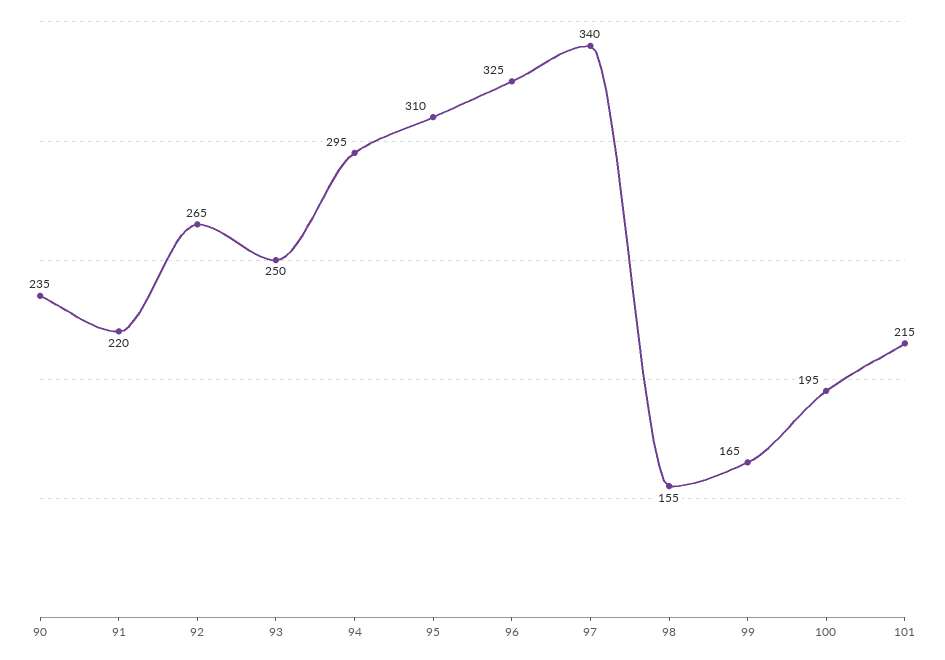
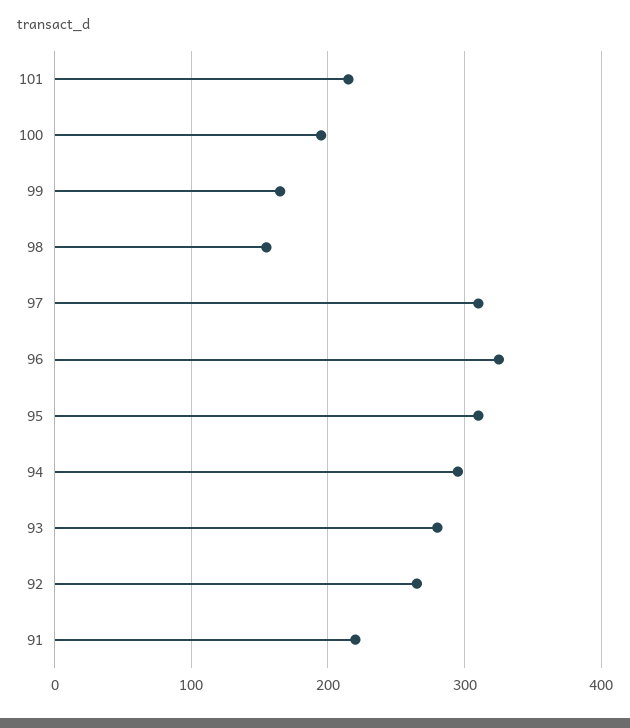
90: 235 -> none
93: 250 -> 280
97: 340 -> 310

